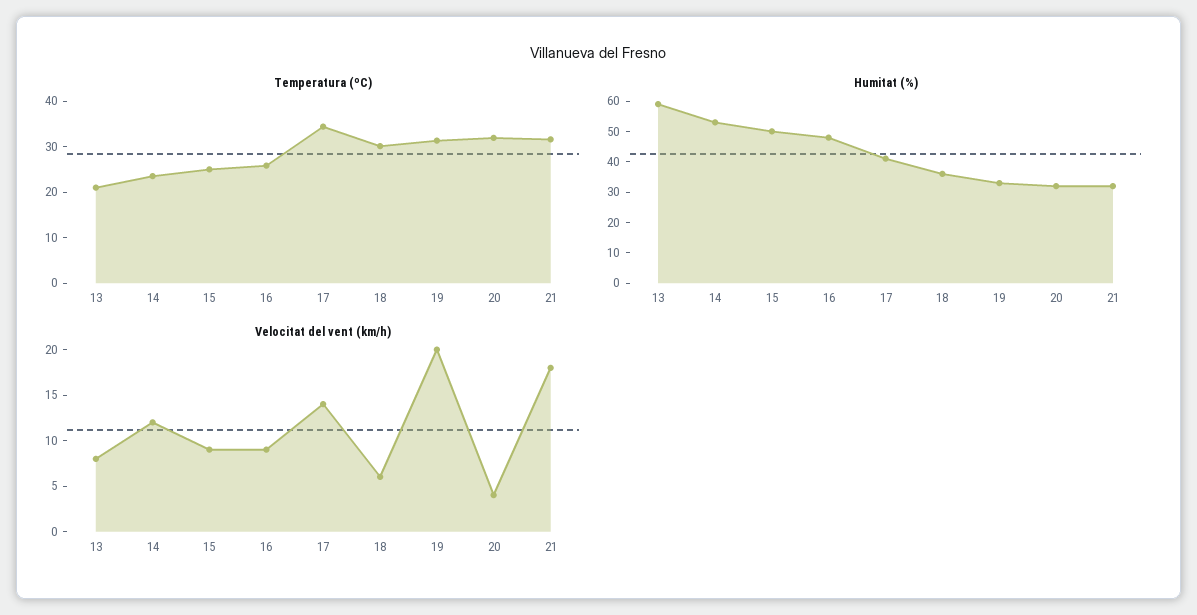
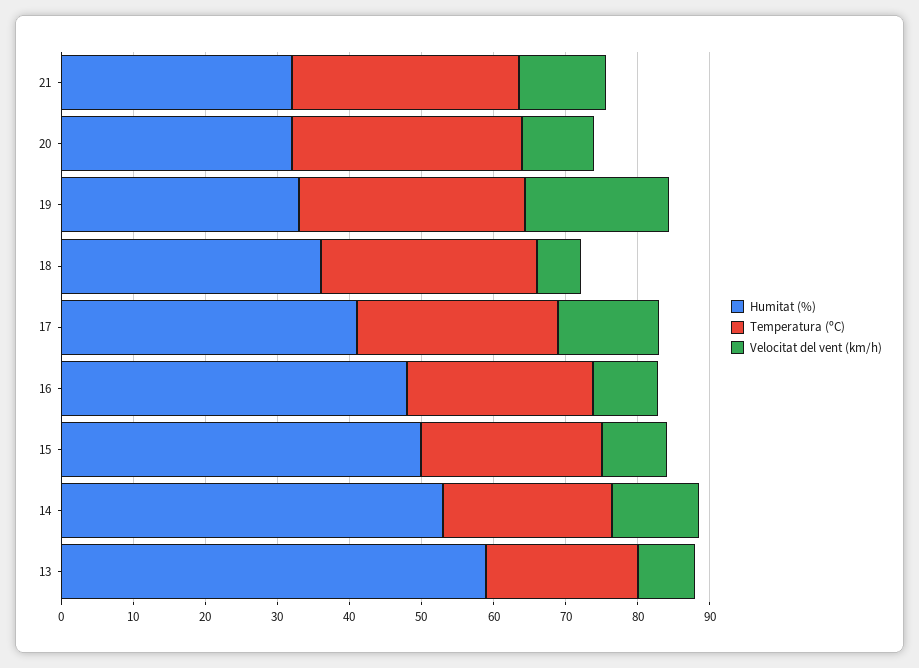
Temperatura (ºC), 17: 34 -> 28
Velocitat del vent (km/h), 20: 4 -> 10
Velocitat del vent (km/h), 21: 18 -> 12

